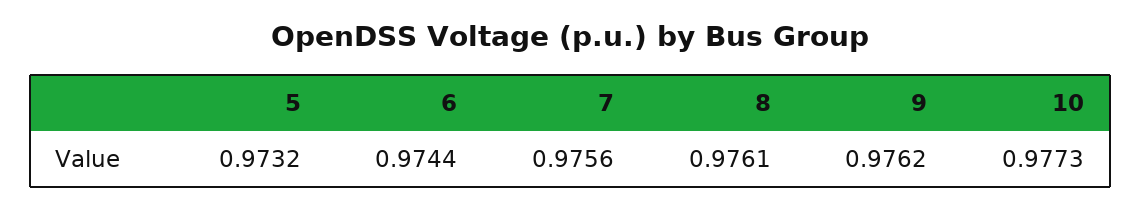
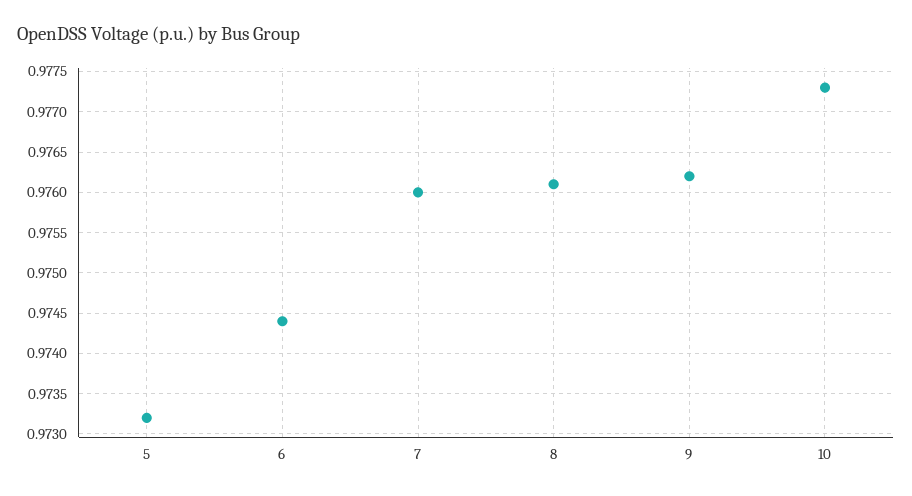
7: 0.9756 -> 0.976

